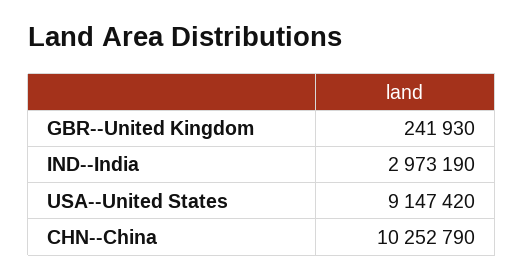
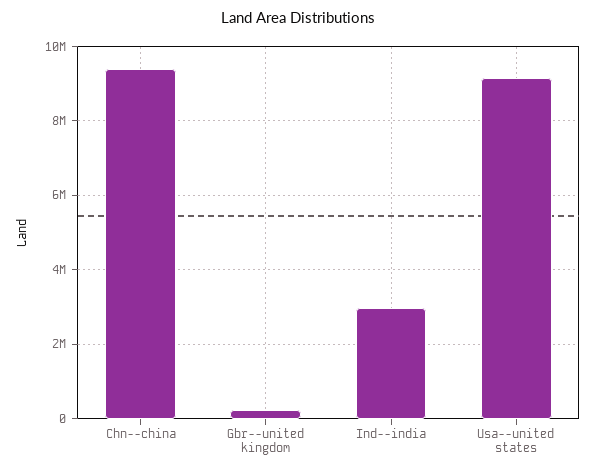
CHN--China: 10252790 -> 9400000

